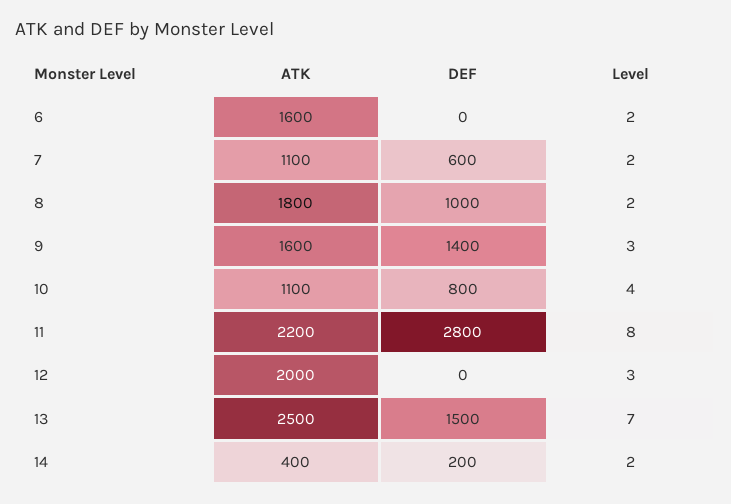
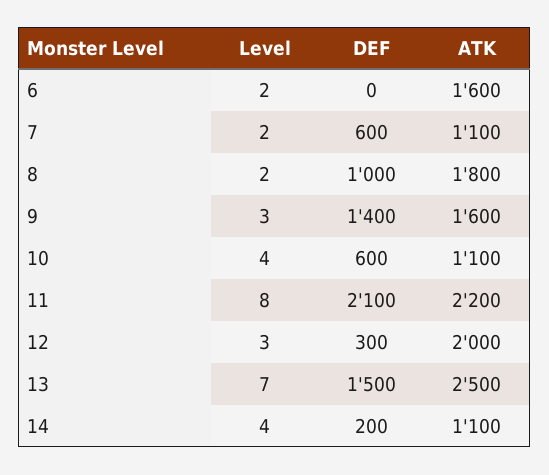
DEF, 10: 800 -> 600
DEF, 11: 2800 -> 2100
DEF, 12: 0 -> 300
ATK, 14: 400 -> 1100
Level, 14: 2 -> 4

